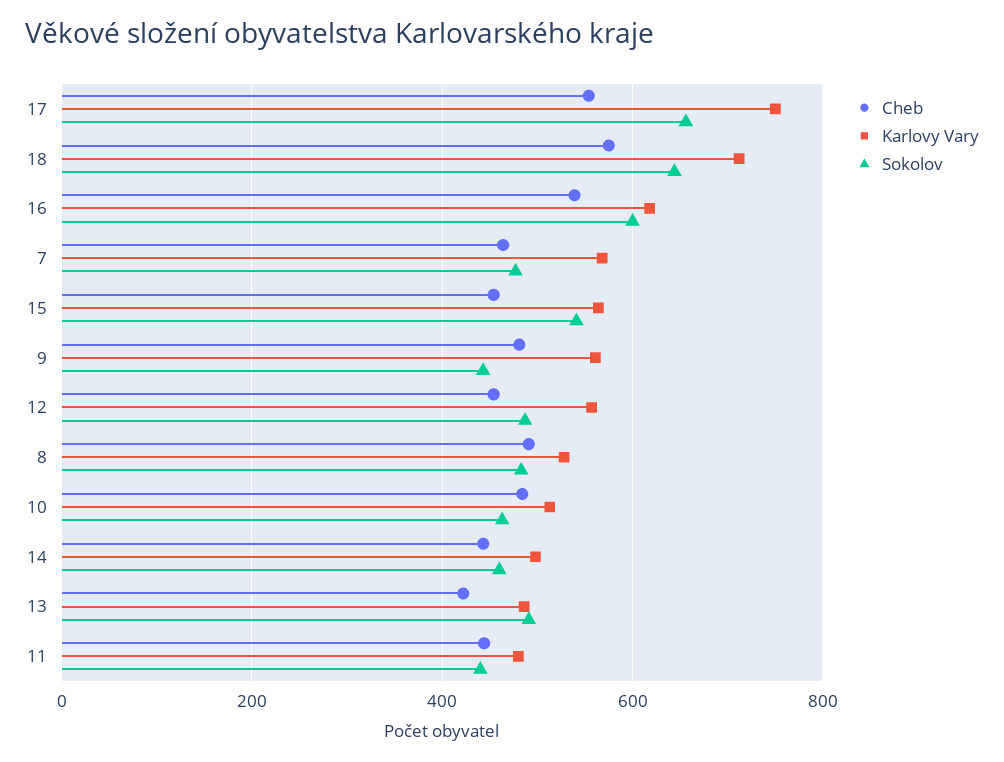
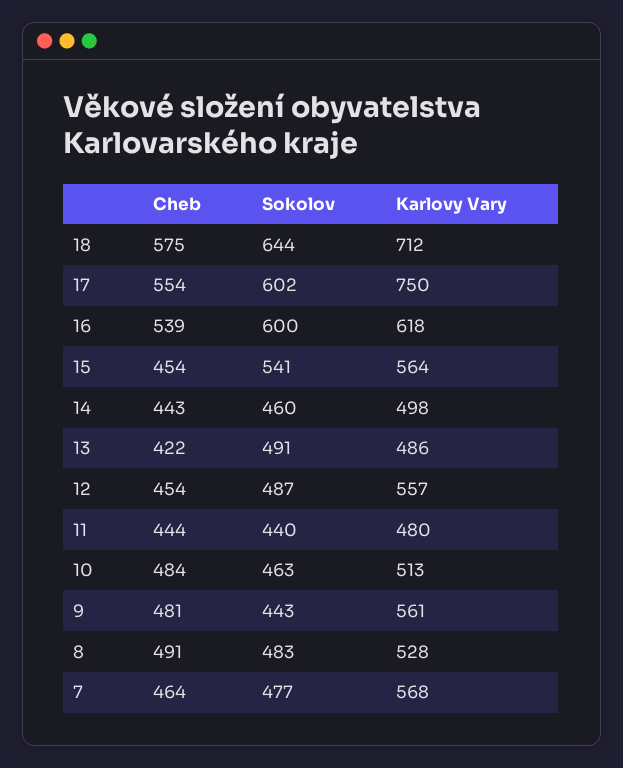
Sokolov, 17: 660 -> 602

